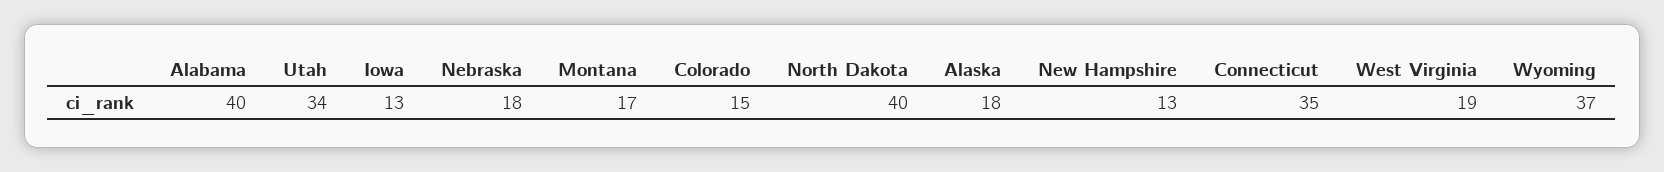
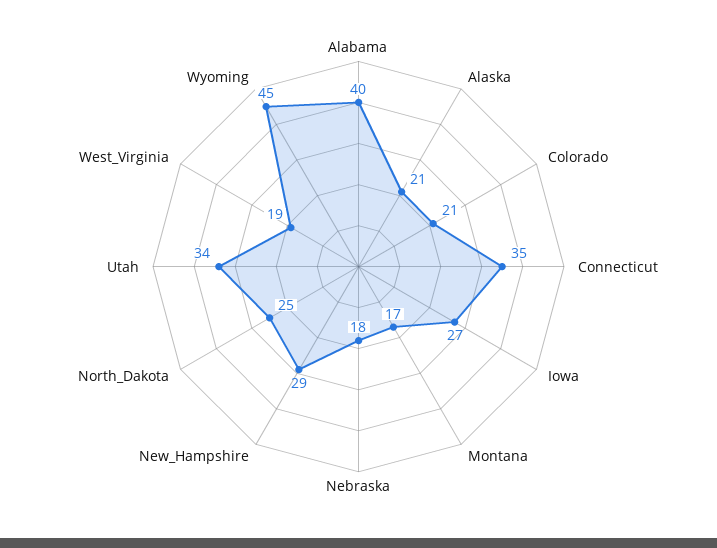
Iowa: 13 -> 27
Colorado: 15 -> 21
North Dakota: 40 -> 25
Alaska: 18 -> 21
New Hampshire: 13 -> 29
Wyoming: 37 -> 45

